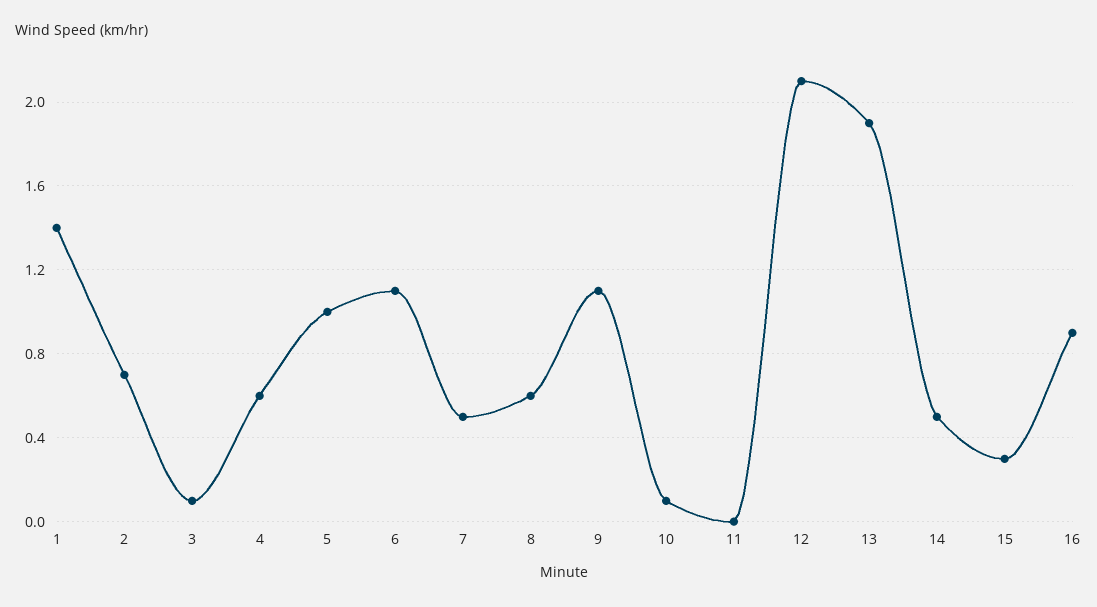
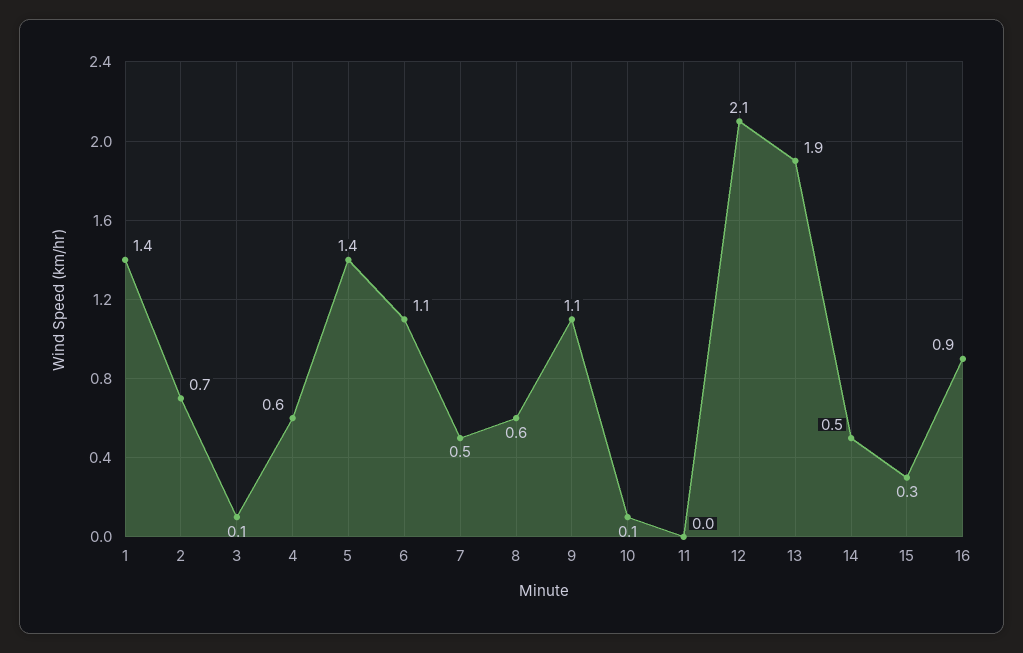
5: 1 -> 1.4

